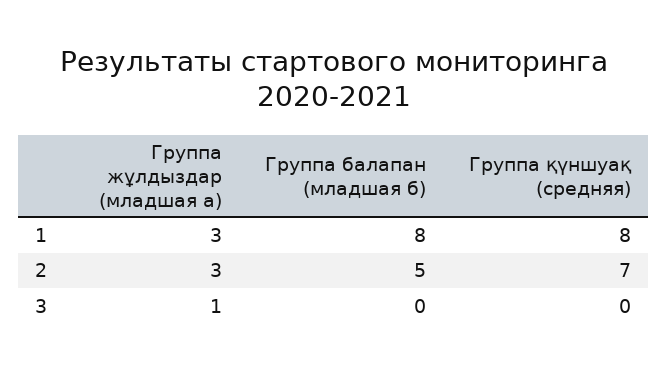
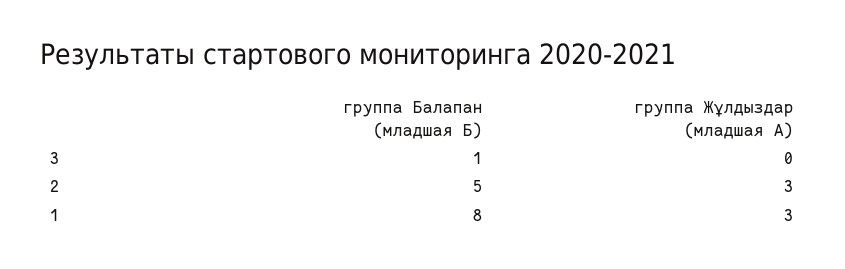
Группа қүншуақ (средняя), 1: 8 -> none
Группа қүншуақ (средняя), 2: 7 -> none
Группа жұлдыздар (младшая а), 3: 1 -> 0
Группа балапан (младшая б), 3: 0 -> 1
Группа қүншуақ (средняя), 3: 0 -> none

